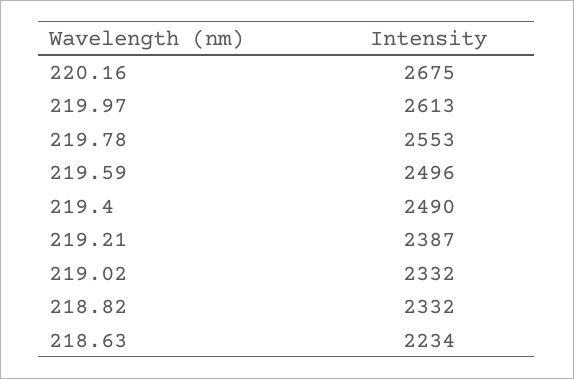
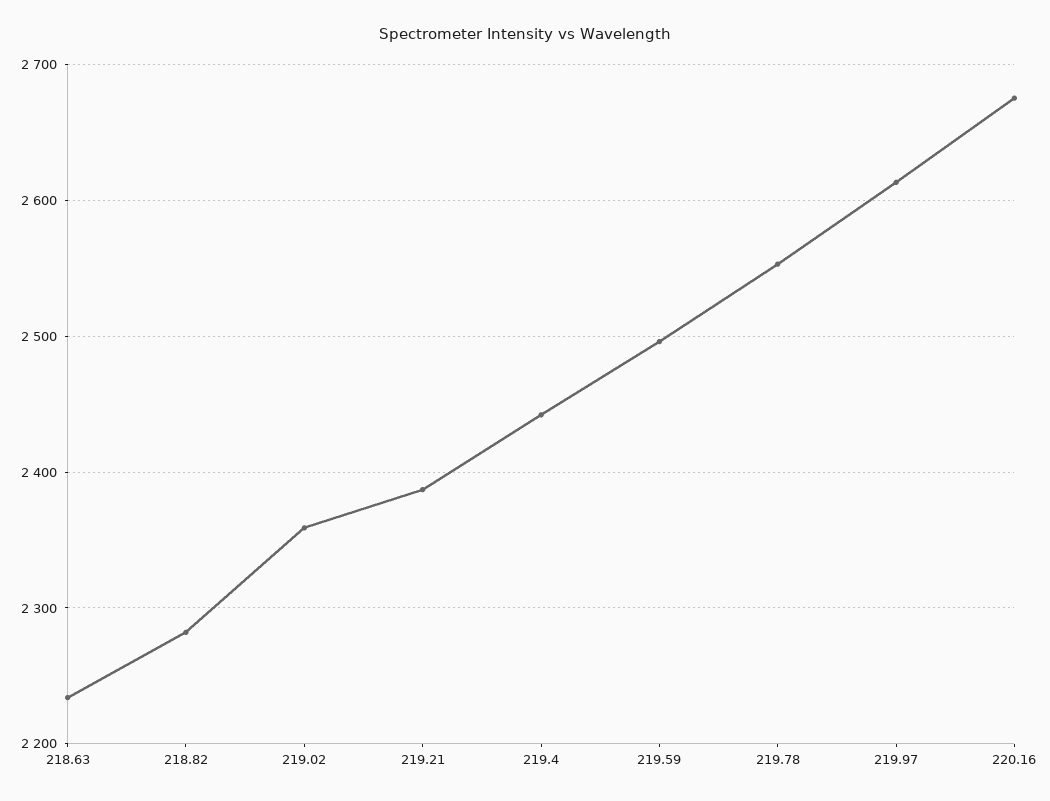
219.4: 2490 -> 2440
219.02: 2332 -> 2360
218.82: 2332 -> 2280

